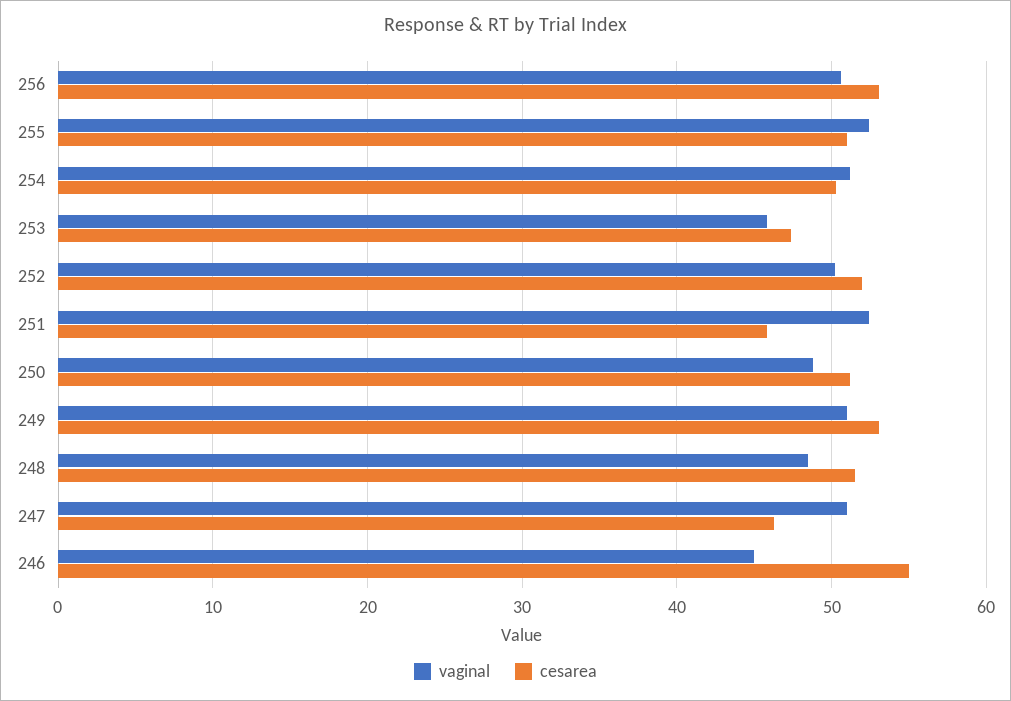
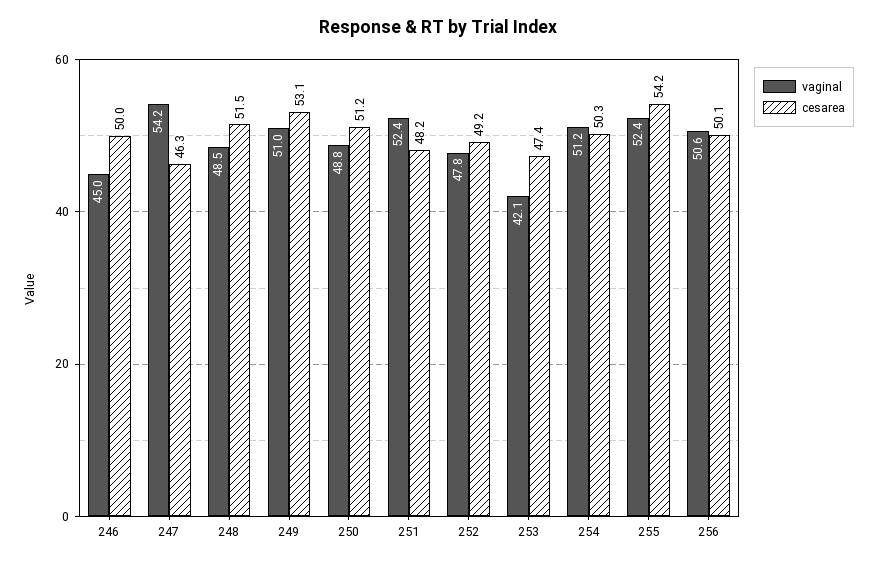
cesarea, 256: 53 -> 50.1
cesarea, 255: 51 -> 54.2
vaginal, 253: 46 -> 42.1
vaginal, 252: 50 -> 47.8
cesarea, 252: 52 -> 49.2
cesarea, 251: 46 -> 48.2
vaginal, 247: 51 -> 54.2
cesarea, 246: 55 -> 50

